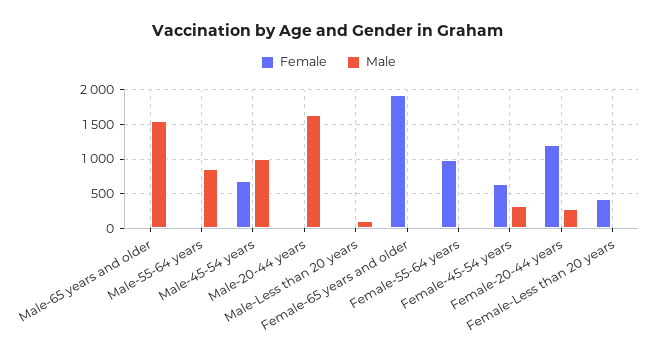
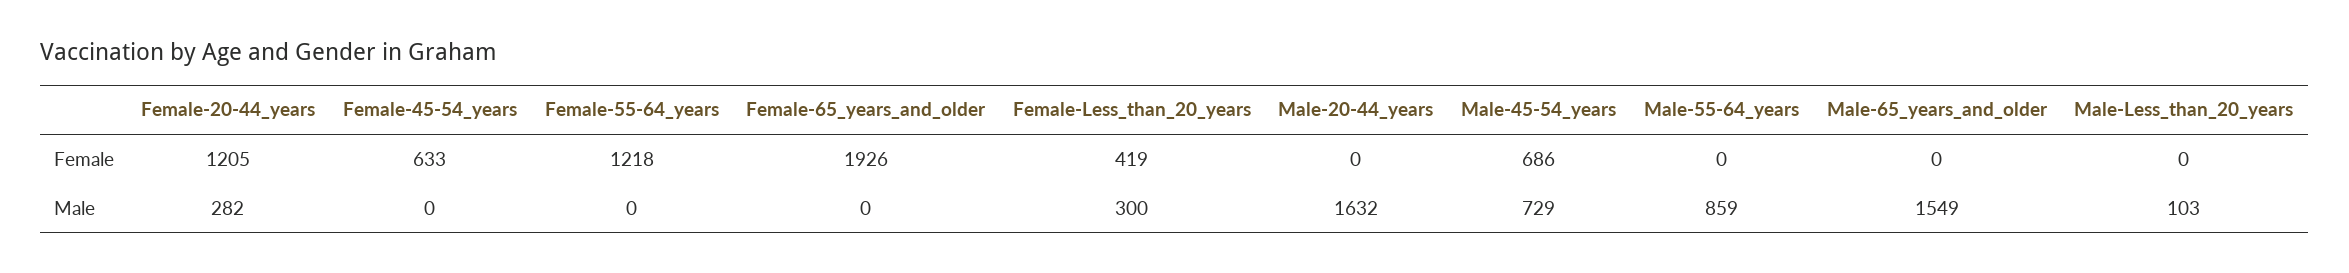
Male, Male-45-54 years: 1000 -> 729
Female, Female-55-64 years: 1000 -> 1218
Male, Female-45-54 years: 300 -> 0
Male, Female-Less than 20 years: 0 -> 300

